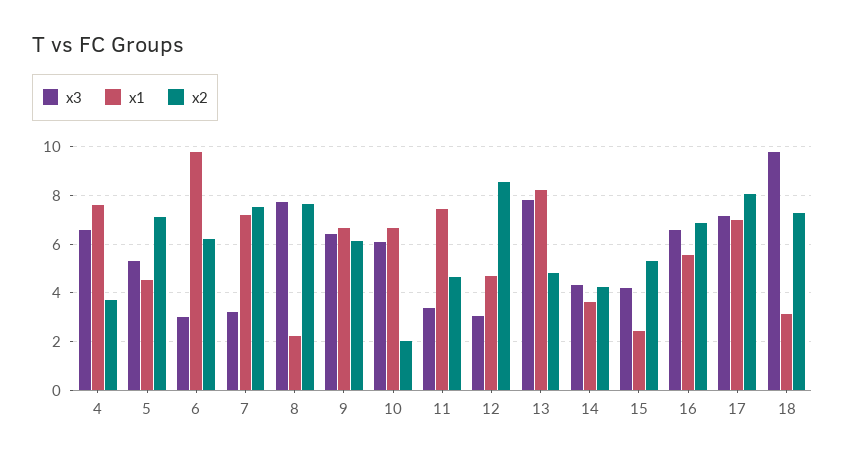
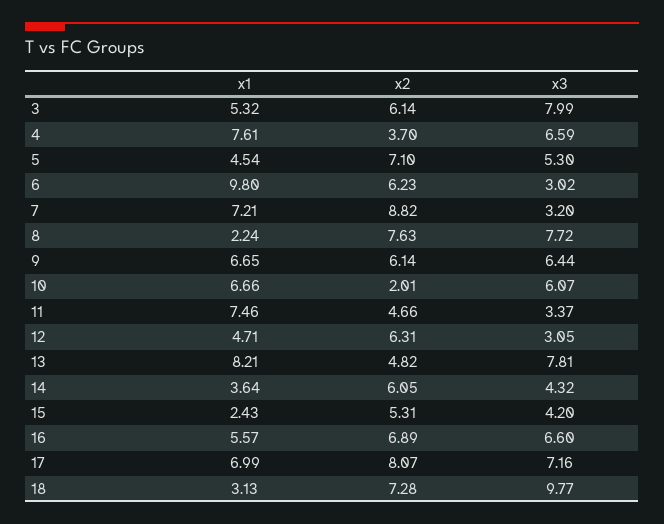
x2, 7: 7.5 -> 8.82
x2, 12: 8.5 -> 6.31
x2, 14: 4.25 -> 6.05
x1, 3: none -> 5.32
x2, 3: none -> 6.14
x3, 3: none -> 7.99

